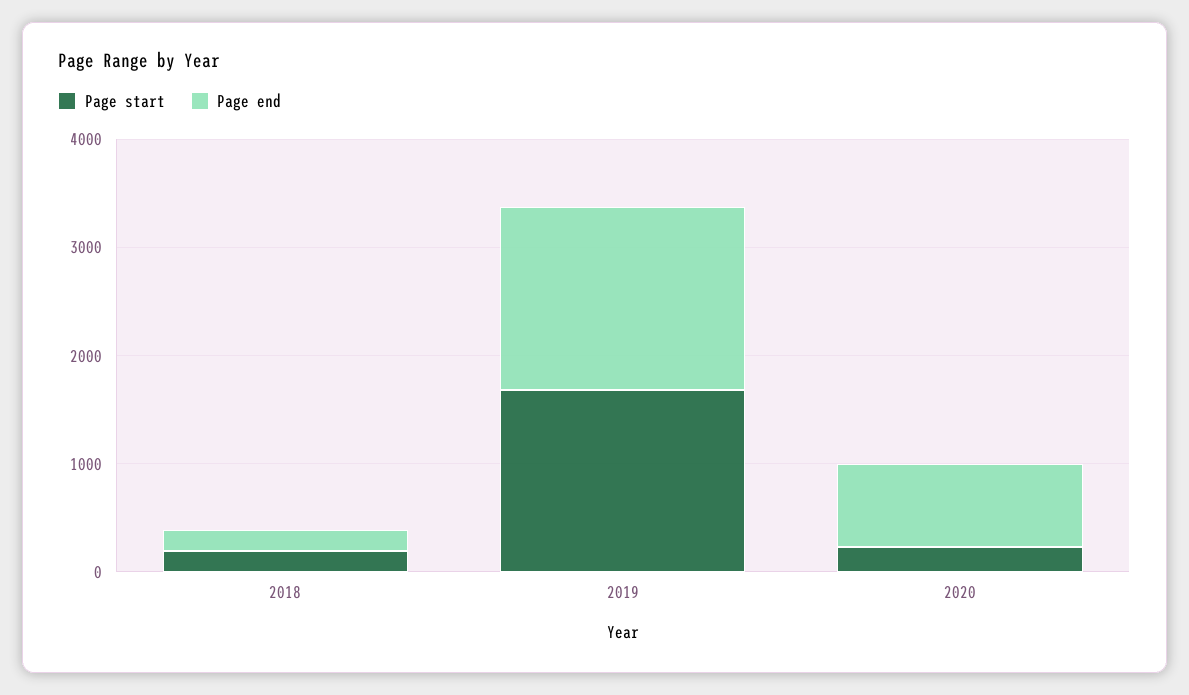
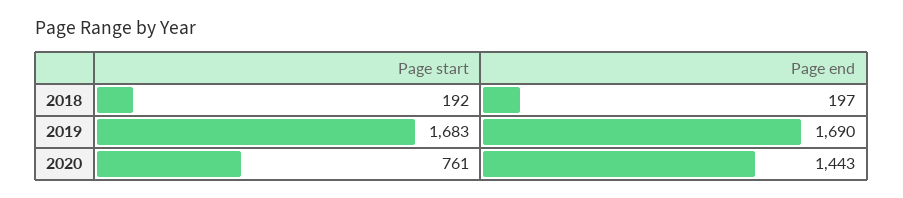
Page start, 2020: 200 -> 761
Page end, 2020: 800 -> 1443

